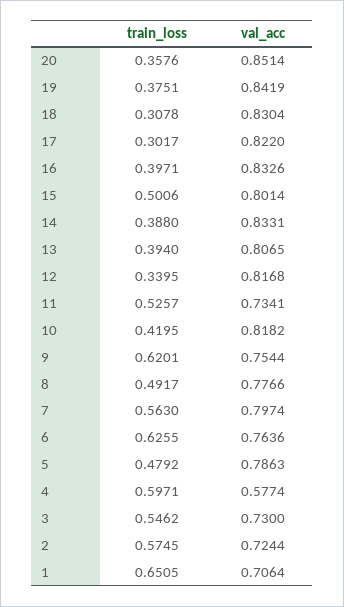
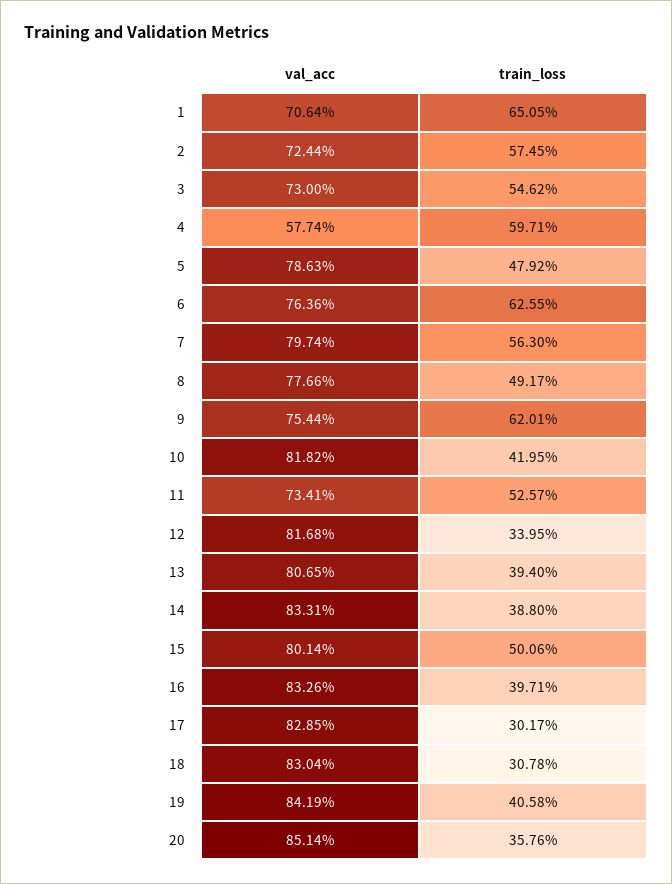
train_loss, 19: 0.3751 -> 0.4058
val_acc, 17: 0.822 -> 0.8285

